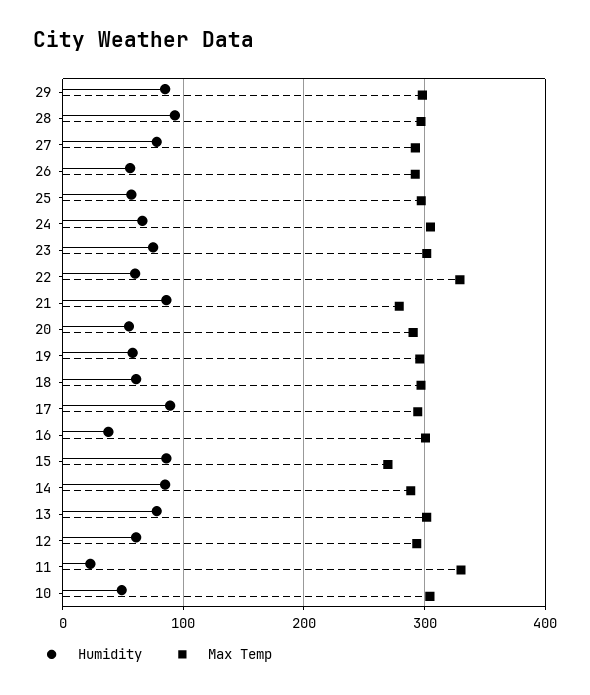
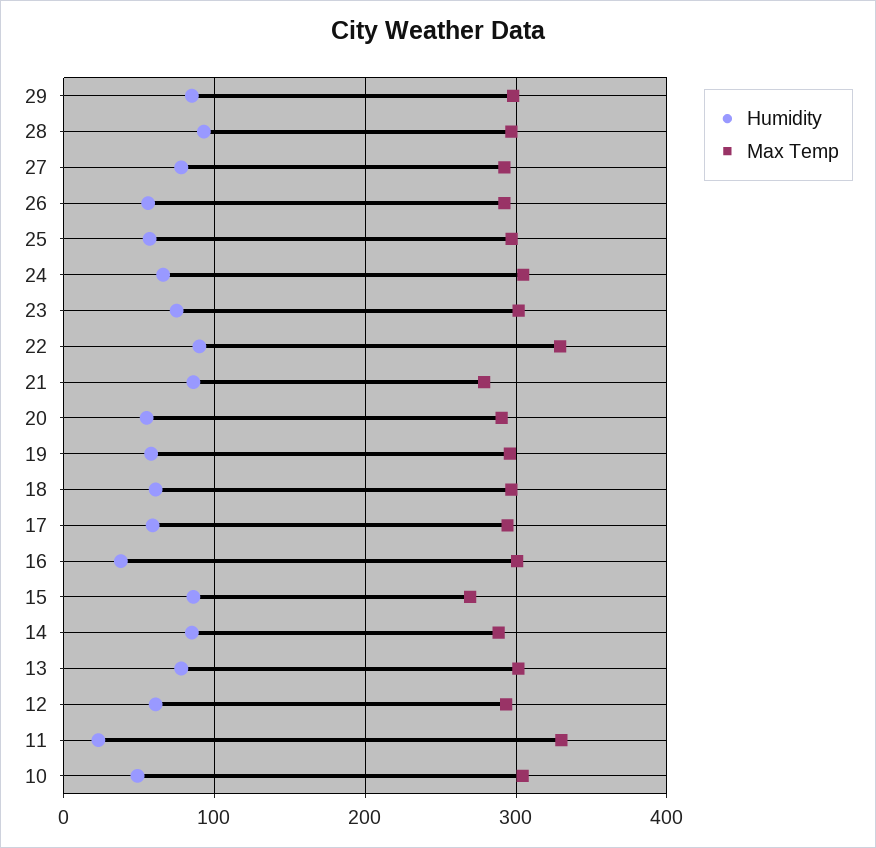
Humidity, 22: 60 -> 90
Humidity, 17: 90 -> 60

